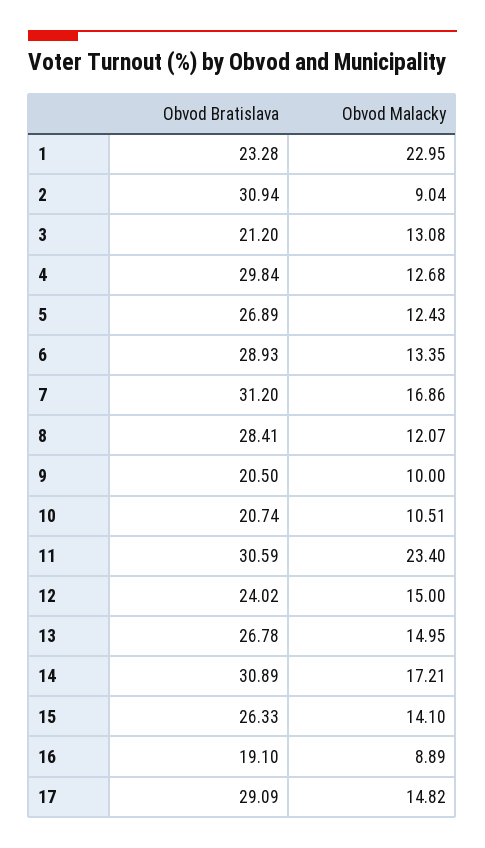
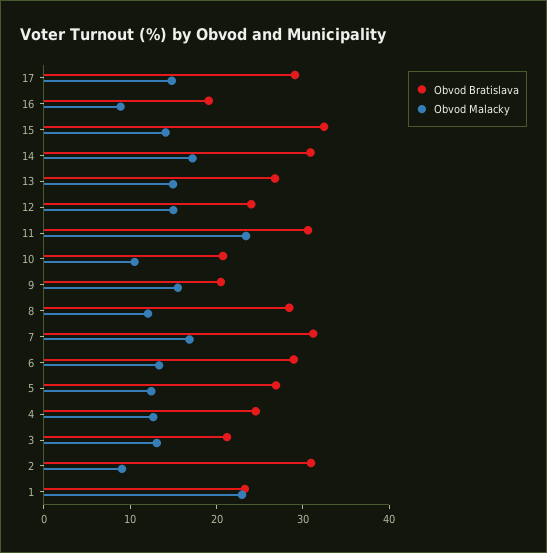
Obvod Bratislava, 4: 29.84 -> 24
Obvod Malacky, 9: 10 -> 16
Obvod Bratislava, 15: 26.33 -> 32

